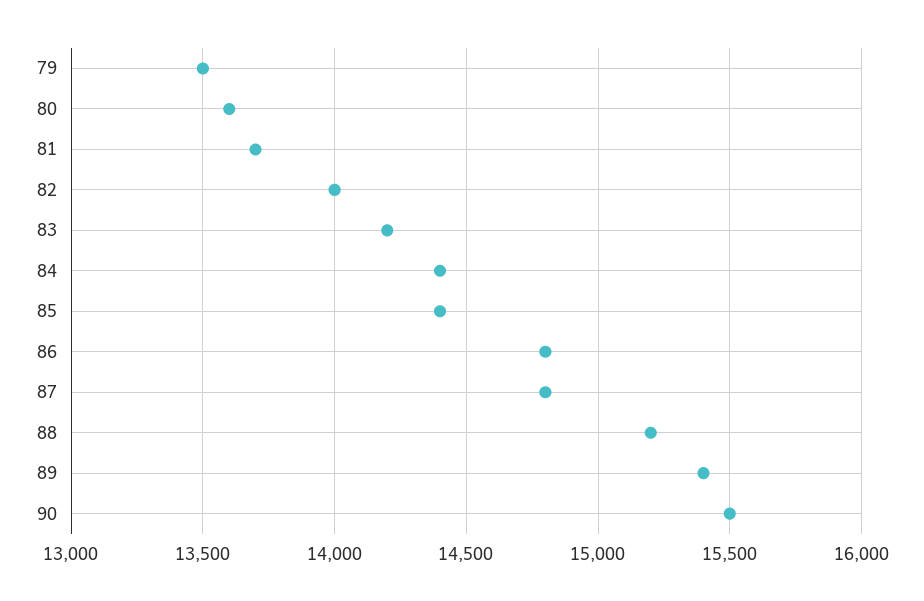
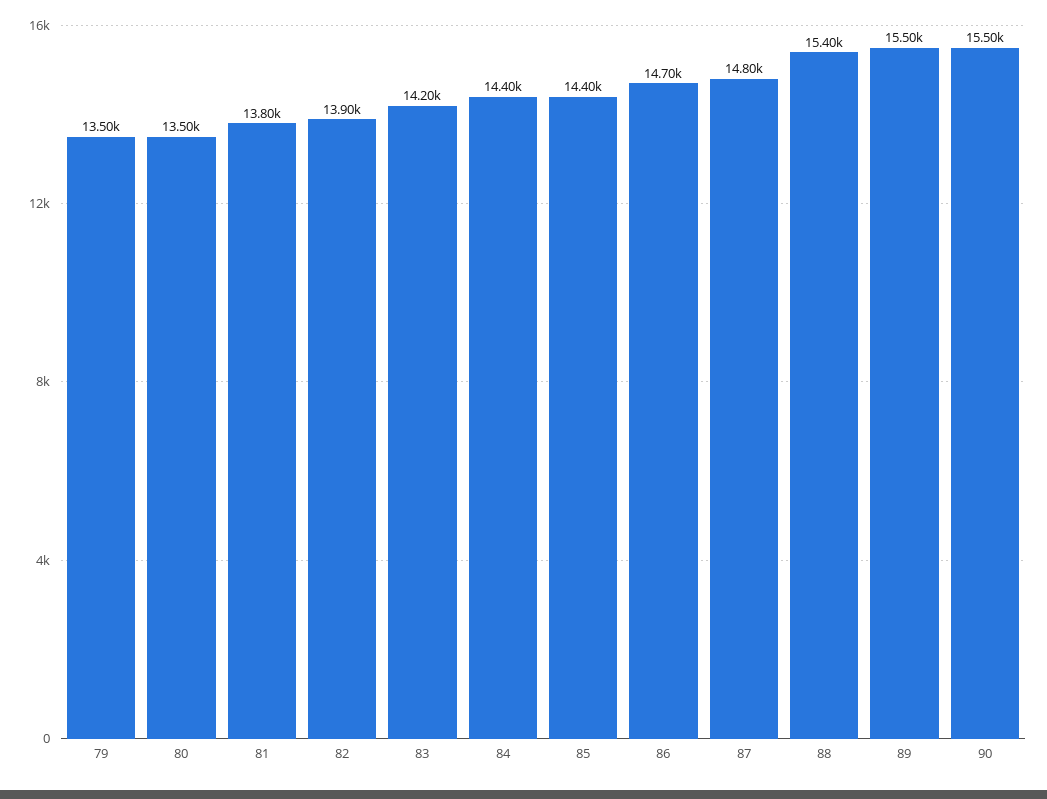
80: 13600 -> 13500
81: 13700 -> 13800
82: 14000 -> 13900
86: 14800 -> 14700
88: 15200 -> 15400
89: 15400 -> 15500

